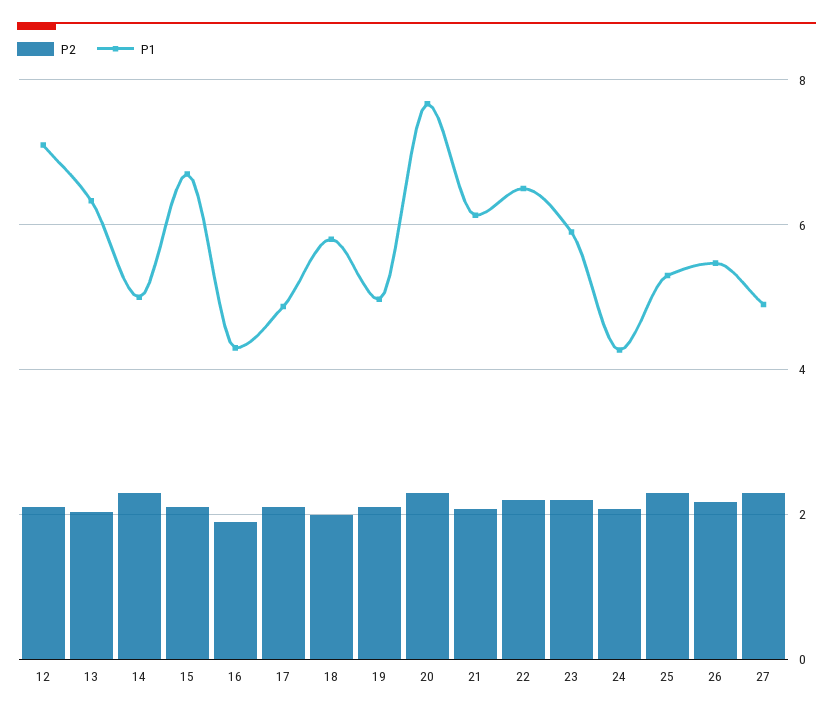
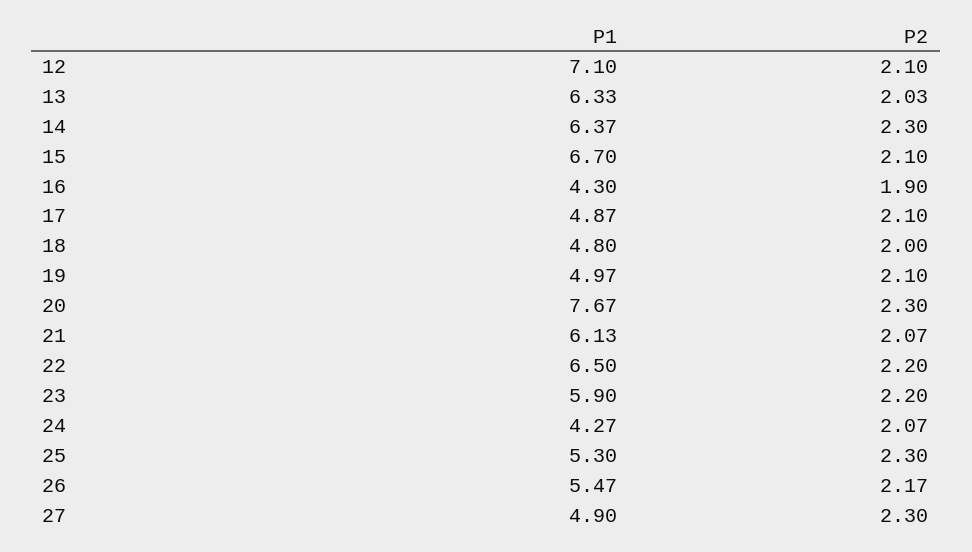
P1, 14: 5 -> 6.37
P1, 18: 5.8 -> 4.8

